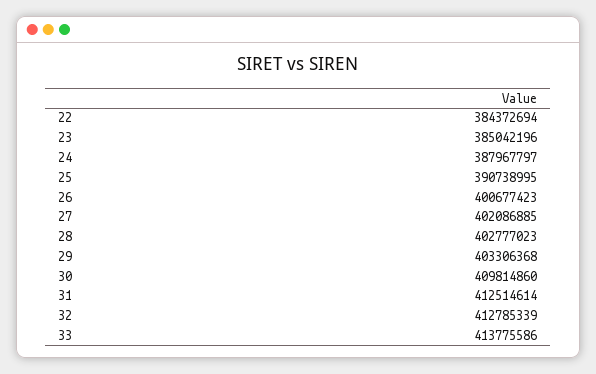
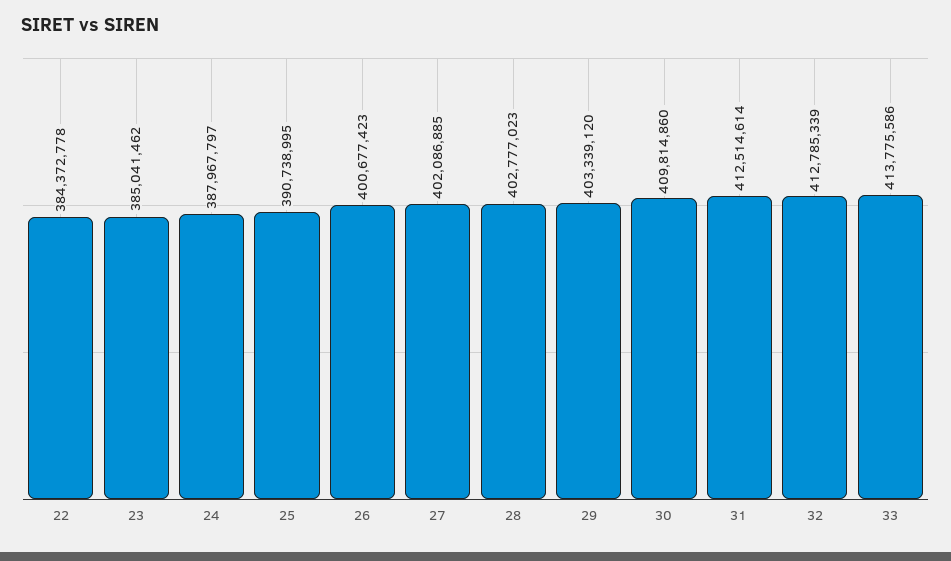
22: 384372694 -> 384372778
23: 385042196 -> 385041462
29: 403306368 -> 403339120

